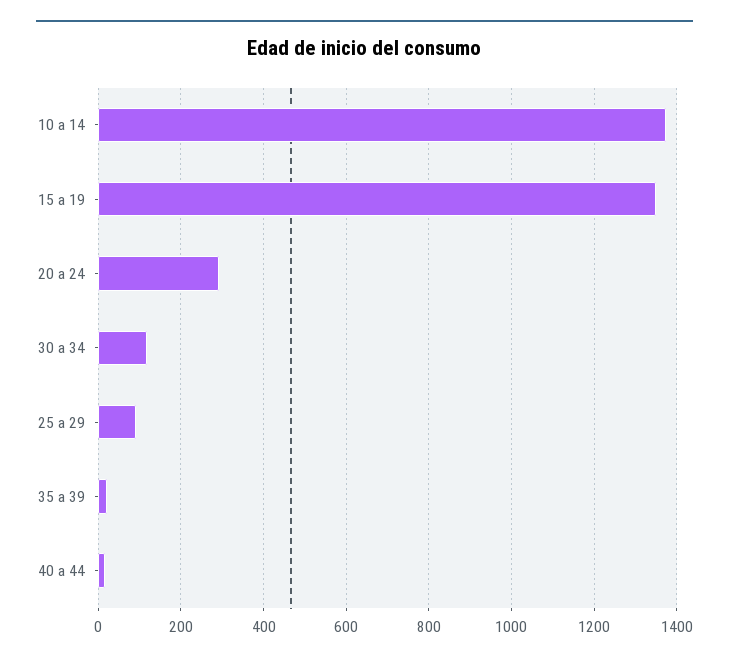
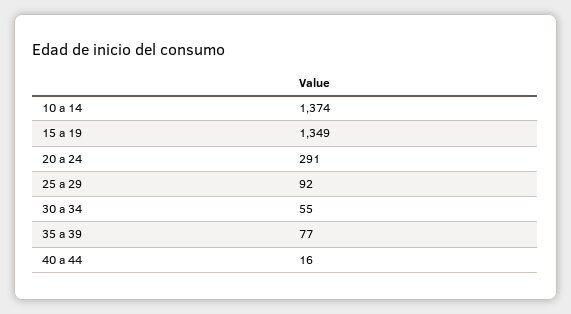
30 a 34: 120 -> 55
35 a 39: 20 -> 77

